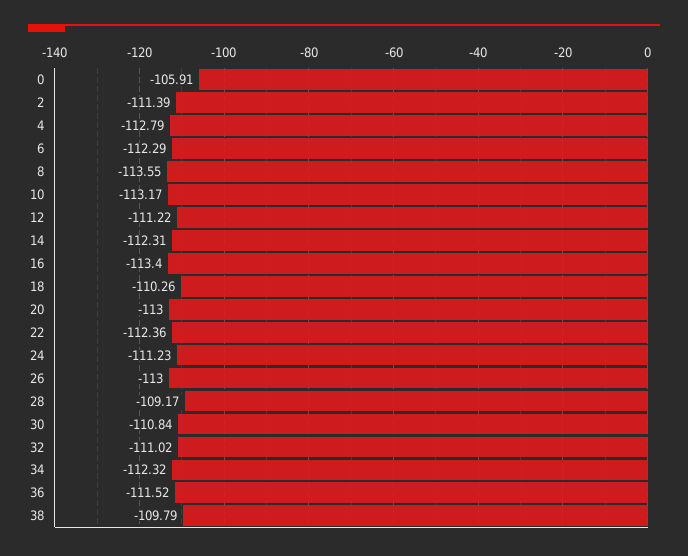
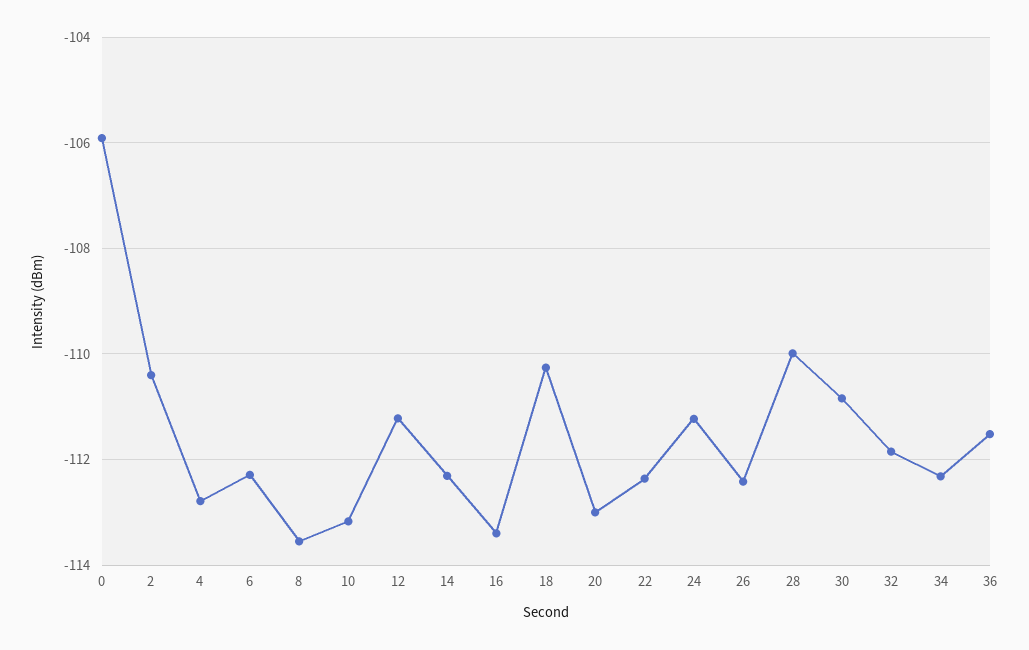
2: -111.39 -> -110.4
26: -113 -> -112.4
28: -109.17 -> -110
32: -111.02 -> -111.8
38: -109.79 -> none

